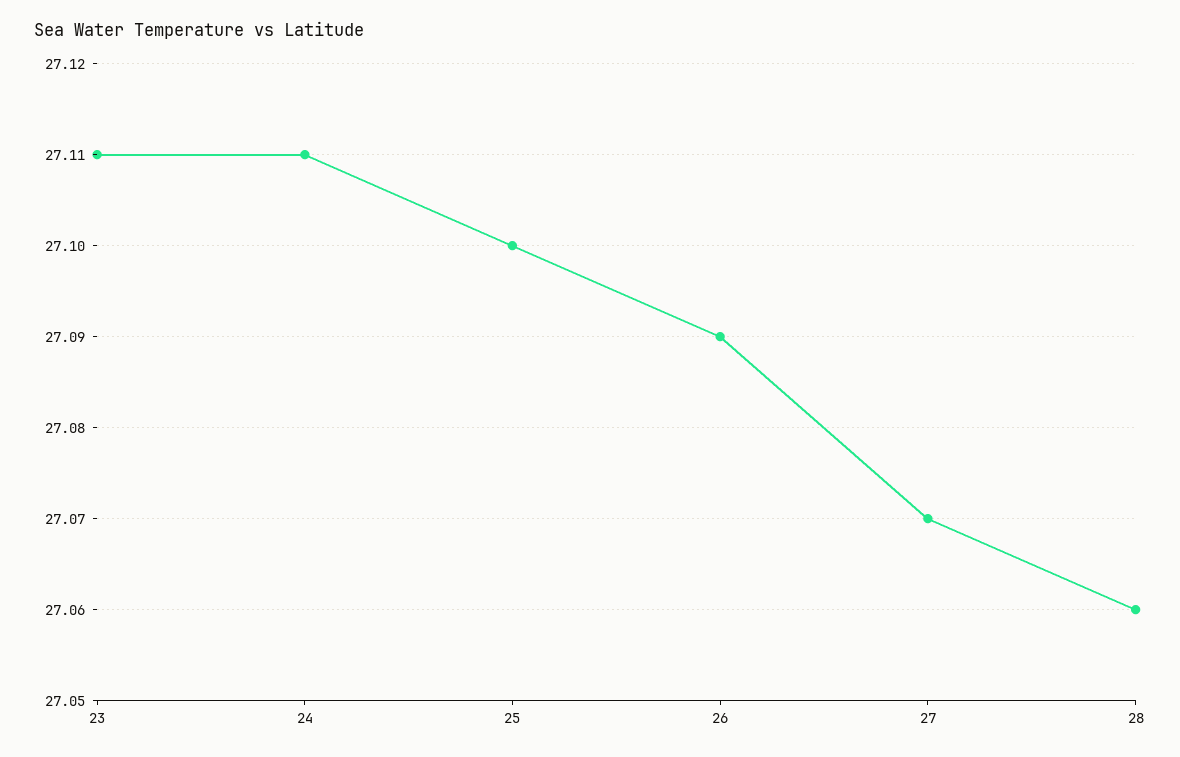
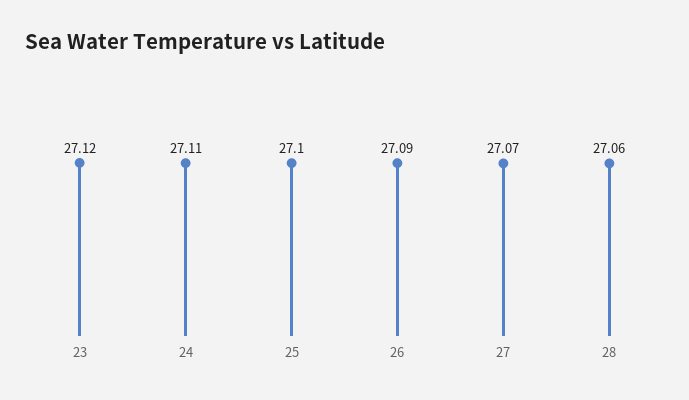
23: 27.11 -> 27.12

